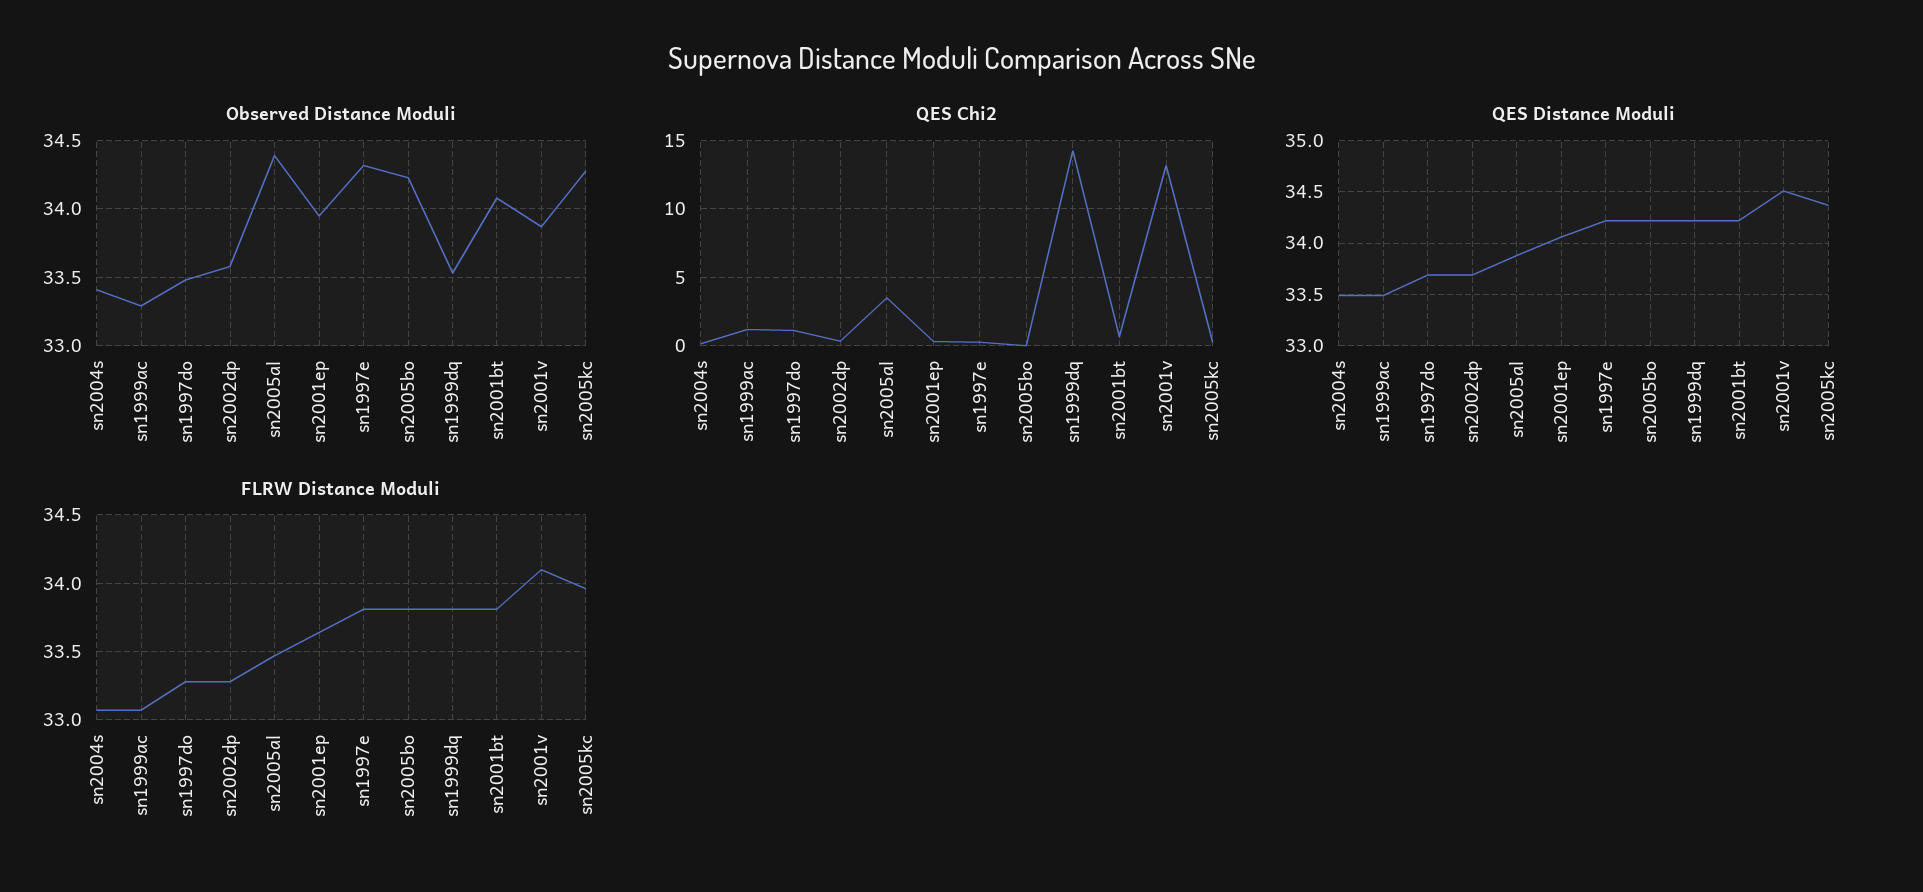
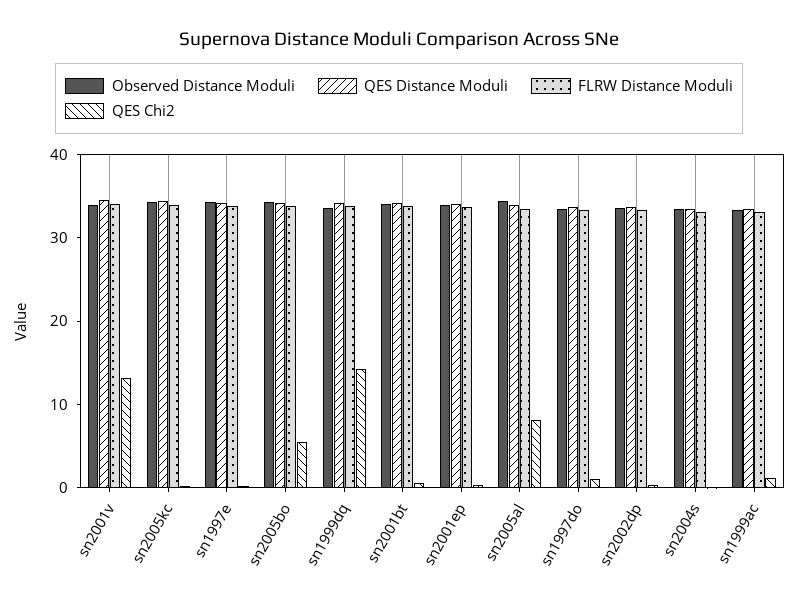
QES Chi2, sn2005al: 3.5 -> 8
QES Chi2, sn2005bo: 0 -> 6

